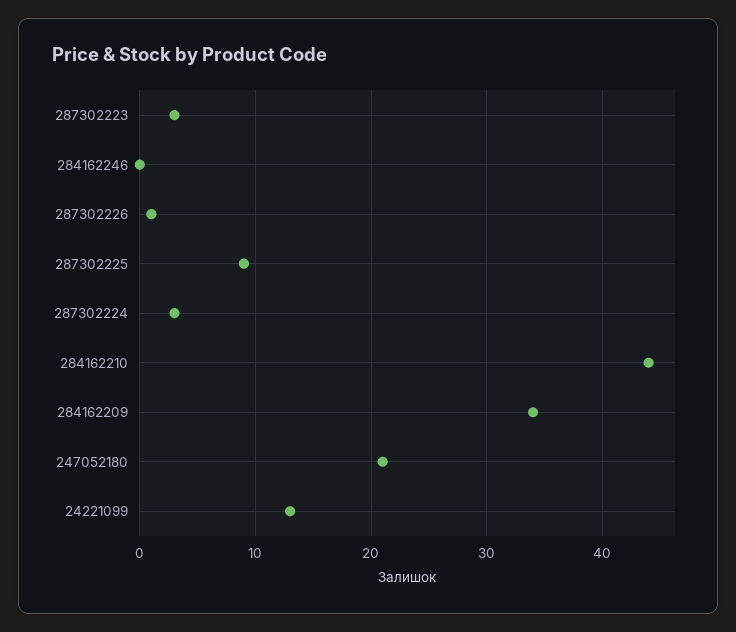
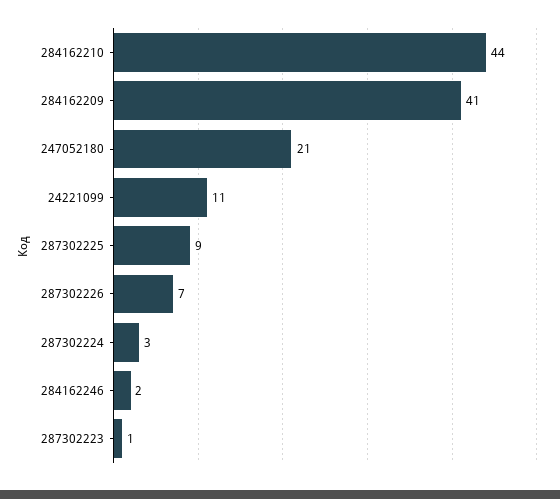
287302223: 3 -> 1
284162246: 0 -> 2
287302226: 1 -> 7
284162209: 34 -> 41
24221099: 13 -> 11

